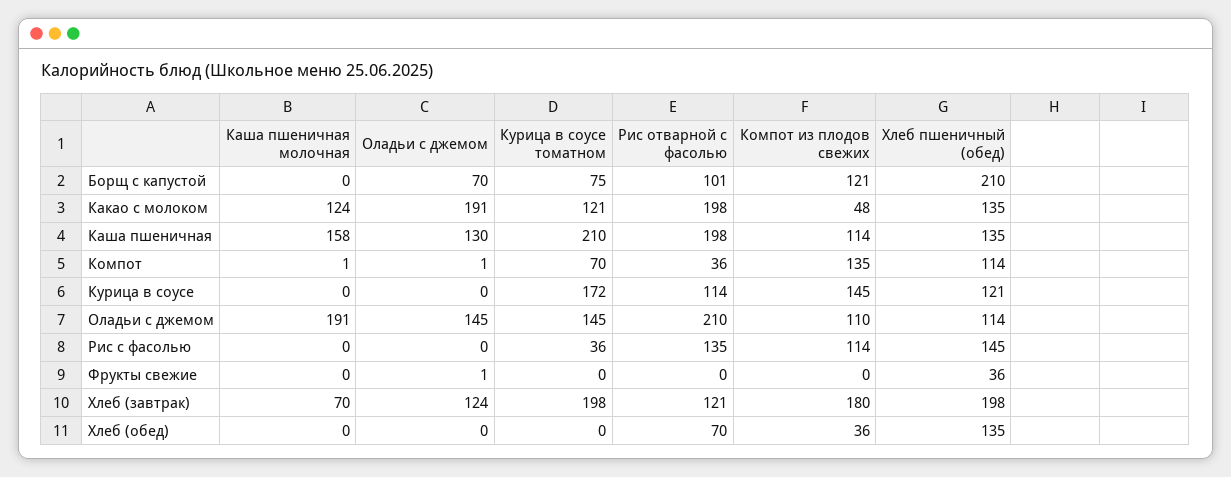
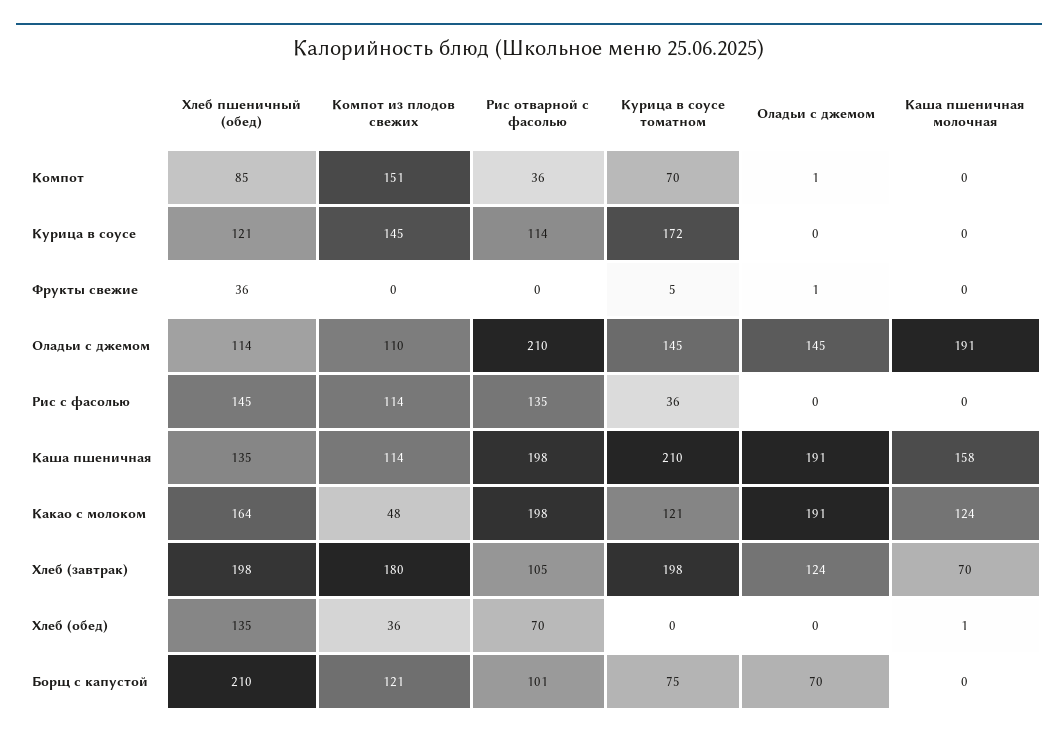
Хлеб пшеничный (обед), Какао с молоком: 135 -> 164
Оладьи с джемом, Каша пшеничная: 130 -> 191
Каша пшеничная молочная, Компот: 1 -> 0
Компот из плодов свежих, Компот: 135 -> 151
Хлеб пшеничный (обед), Компот: 114 -> 85
Курица в соусе томатном, Фрукты свежие: 0 -> 5
Рис отварной с фасолью, Хлеб (завтрак): 121 -> 105
Каша пшеничная молочная, Хлеб (обед): 0 -> 1

